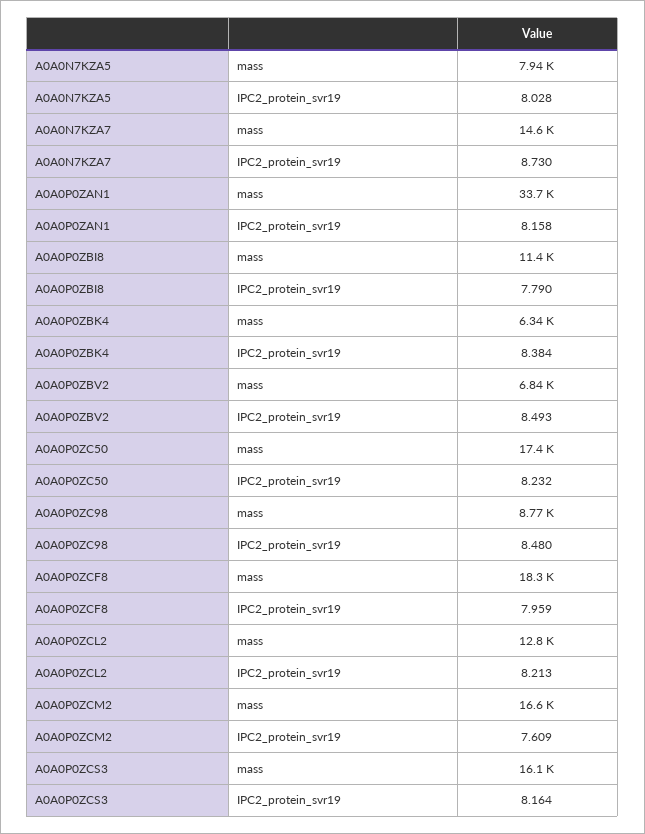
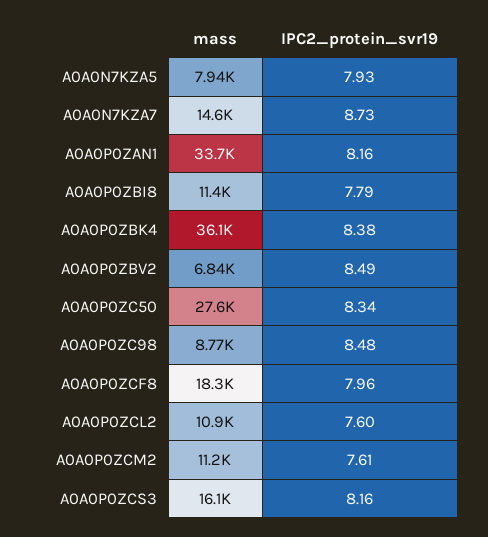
A0A0N7KZA5, IPC2_protein_svr19: 8.028 -> 7.93
A0A0P0ZBK4, mass: 6340 -> 36100
A0A0P0ZC50, mass: 17400 -> 27600
A0A0P0ZC50, IPC2_protein_svr19: 8.232 -> 8.34
A0A0P0ZCL2, mass: 12800 -> 10900
A0A0P0ZCL2, IPC2_protein_svr19: 8.213 -> 7.6
A0A0P0ZCM2, mass: 16600 -> 11200

